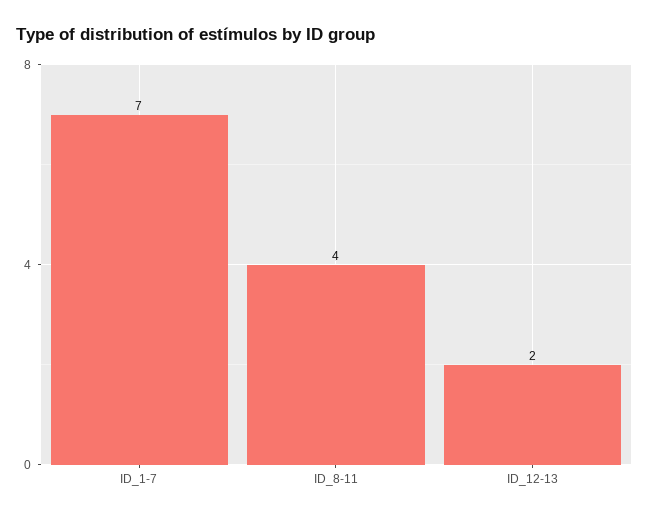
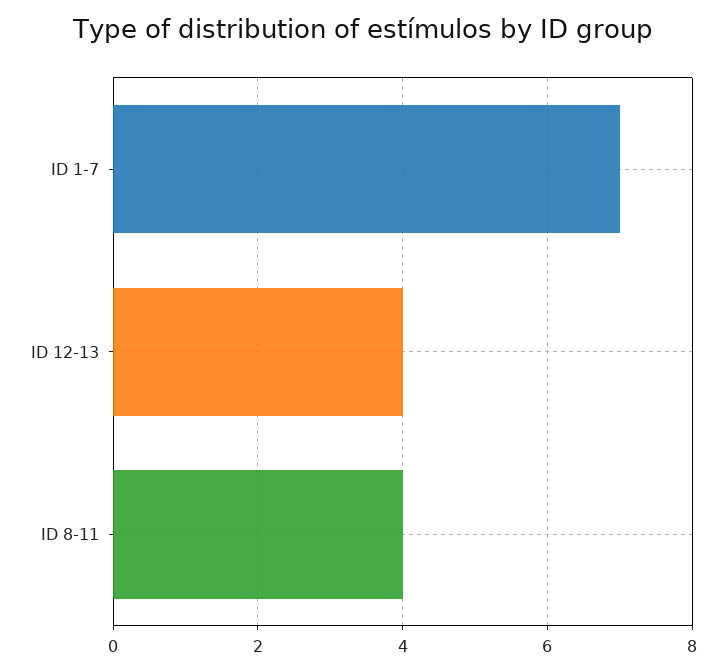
ID_12-13: 2 -> 4

